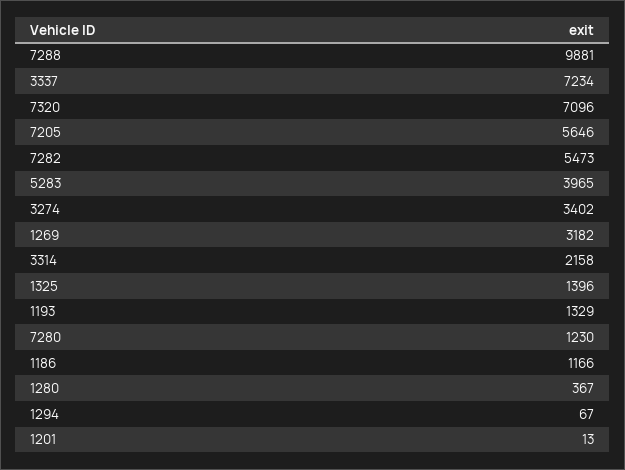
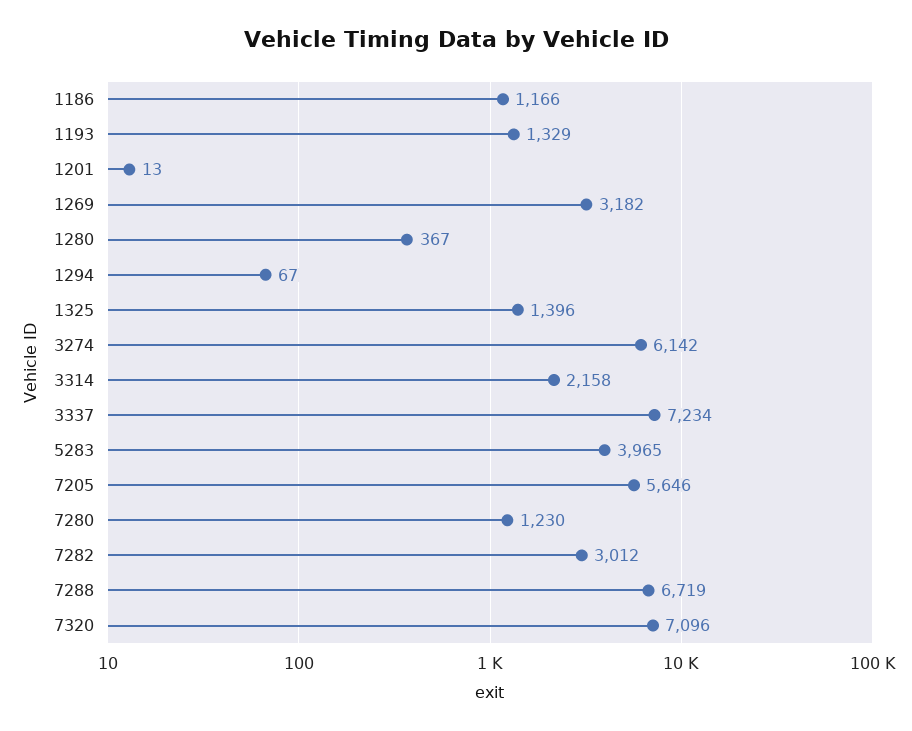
7288: 9881 -> 6719
7282: 5473 -> 3012
3274: 3402 -> 6142

